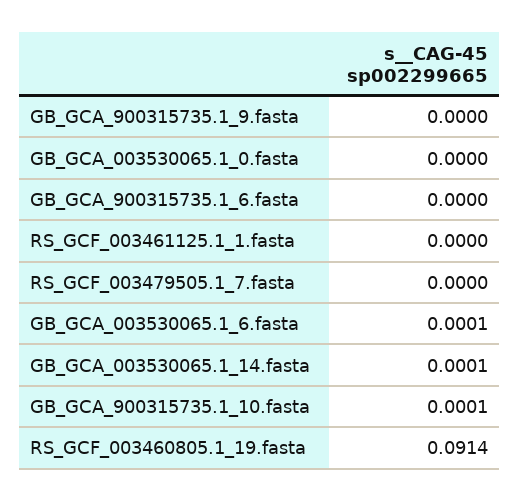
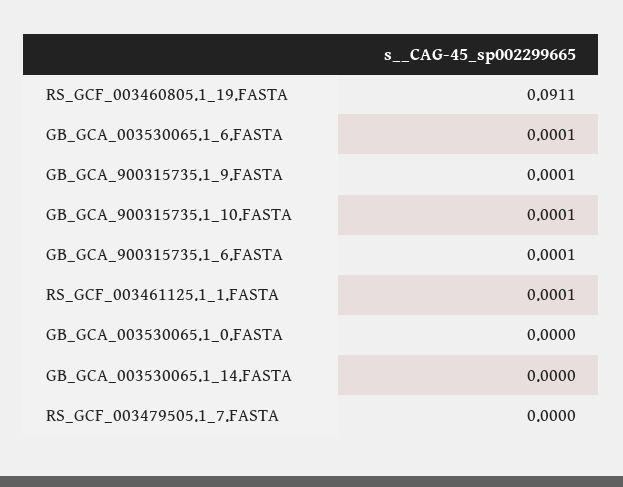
GB_GCA_900315735.1_9.fasta: 0 -> 0.0001
GB_GCA_900315735.1_6.fasta: 0 -> 0.0001
RS_GCF_003461125.1_1.fasta: 0 -> 0.0001
GB_GCA_003530065.1_14.fasta: 0.0001 -> 0
RS_GCF_003460805.1_19.fasta: 0.0914 -> 0.0911

